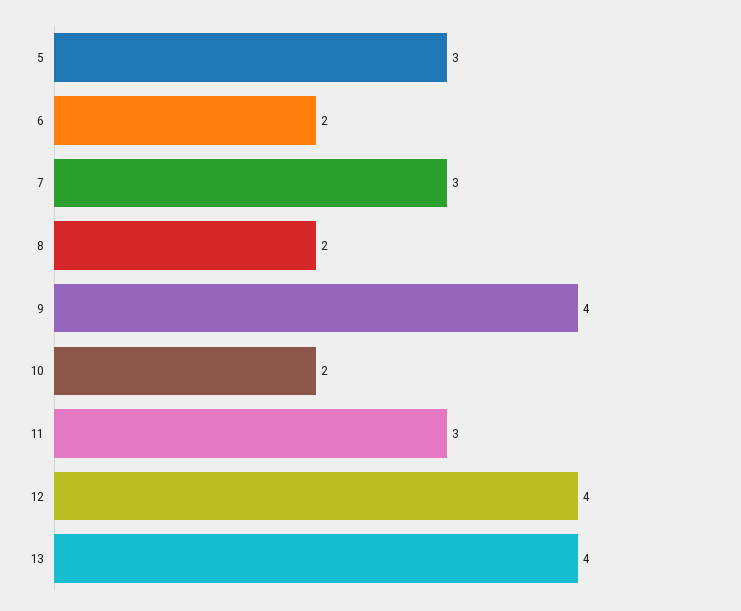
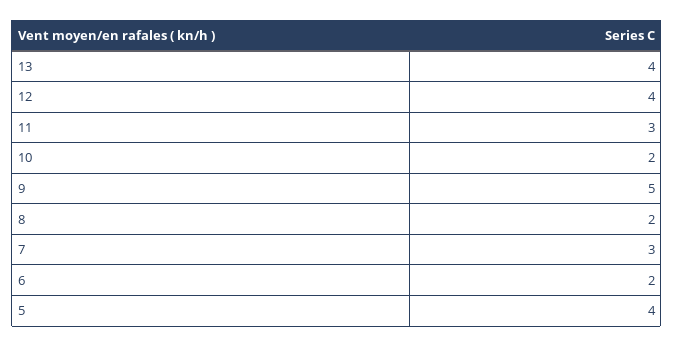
5: 3 -> 4
9: 4 -> 5

